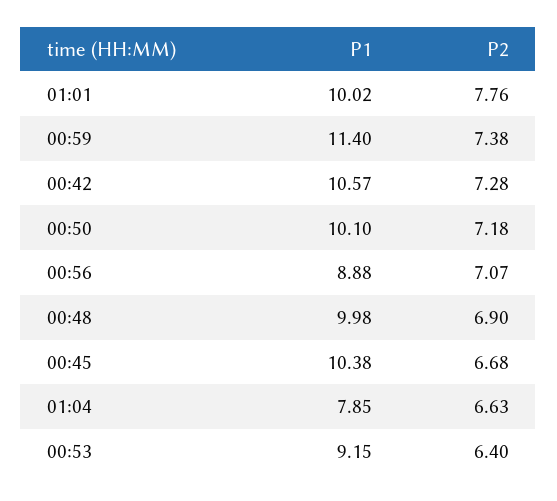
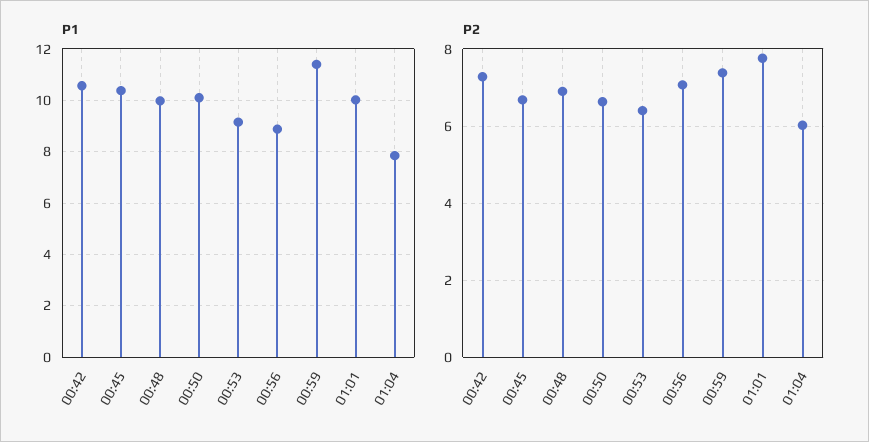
P2, 00:50: 7.18 -> 6.6
P2, 01:04: 6.63 -> 6

